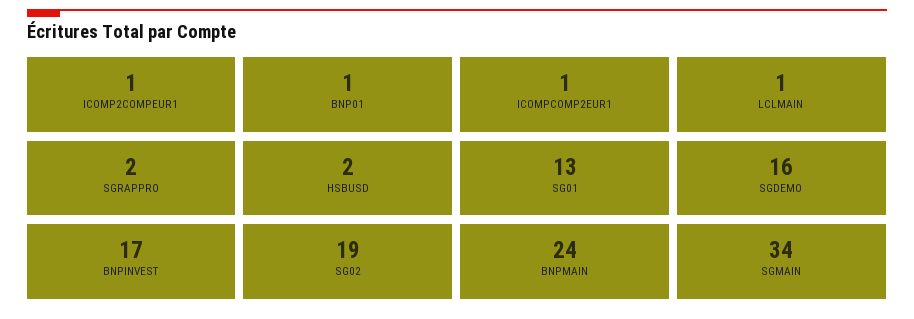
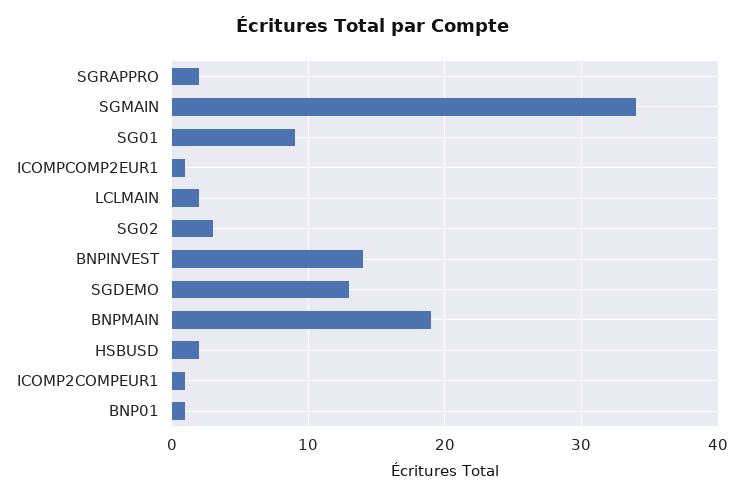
LCLMAIN: 1 -> 2
SG01: 13 -> 9
SGDEMO: 16 -> 13
BNPINVEST: 17 -> 14
SG02: 19 -> 3
BNPMAIN: 24 -> 19

